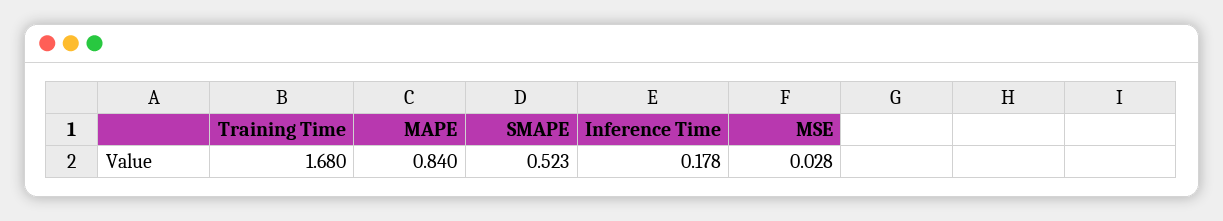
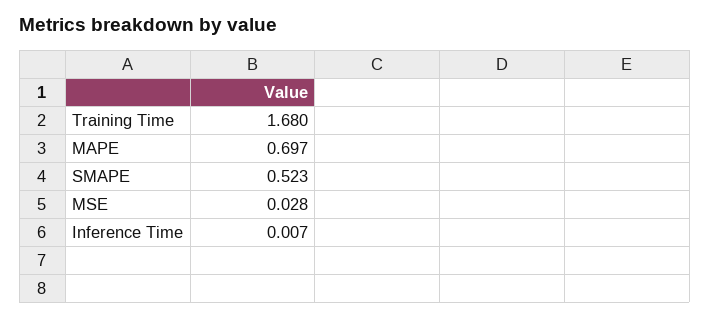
MAPE: 0.84 -> 0.697
Inference Time: 0.178 -> 0.007

